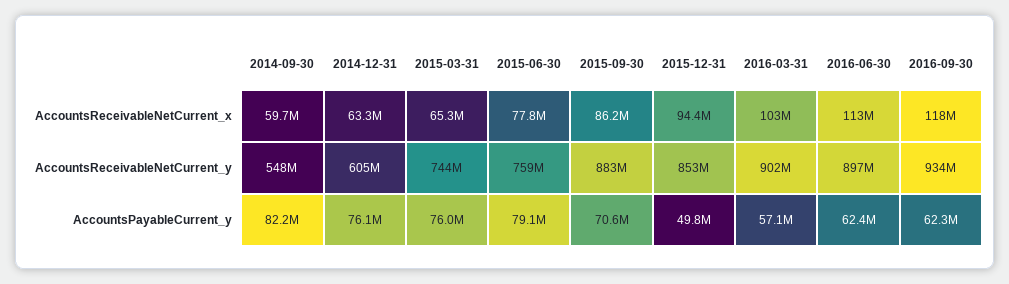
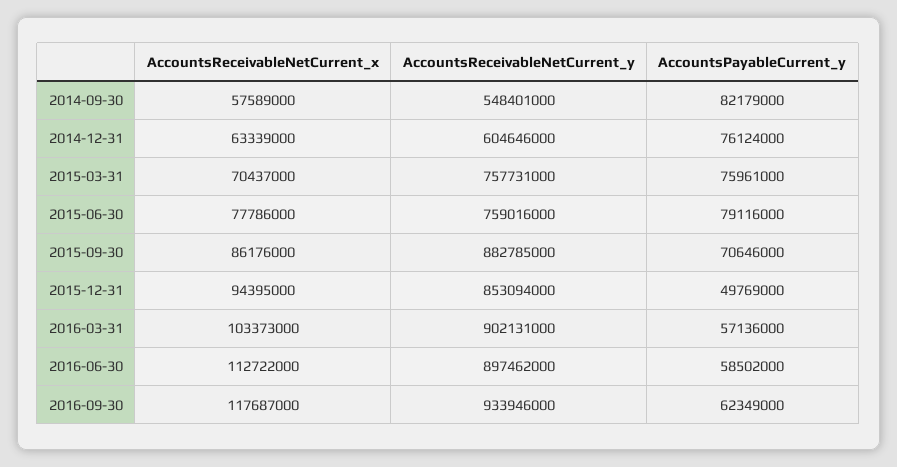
2014-09-30, AccountsReceivableNetCurrent_x: 59700000 -> 57589000
2015-03-31, AccountsReceivableNetCurrent_x: 65300000 -> 70437000
2015-03-31, AccountsReceivableNetCurrent_y: 744000000 -> 757731000
2016-06-30, AccountsPayableCurrent_y: 62400000 -> 58502000

